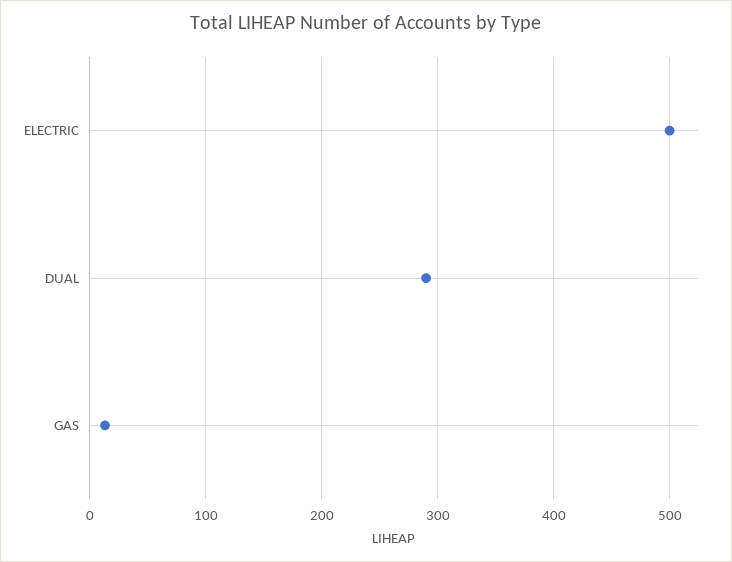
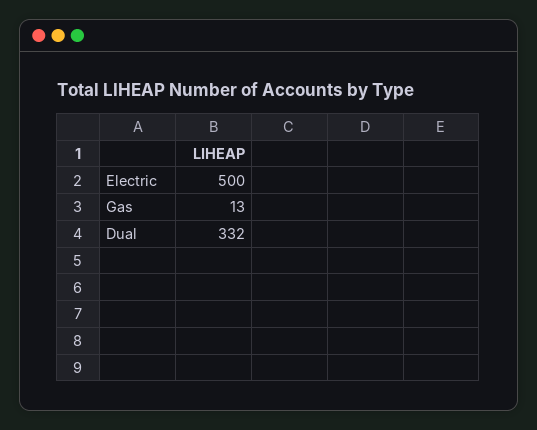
DUAL: 290 -> 332

